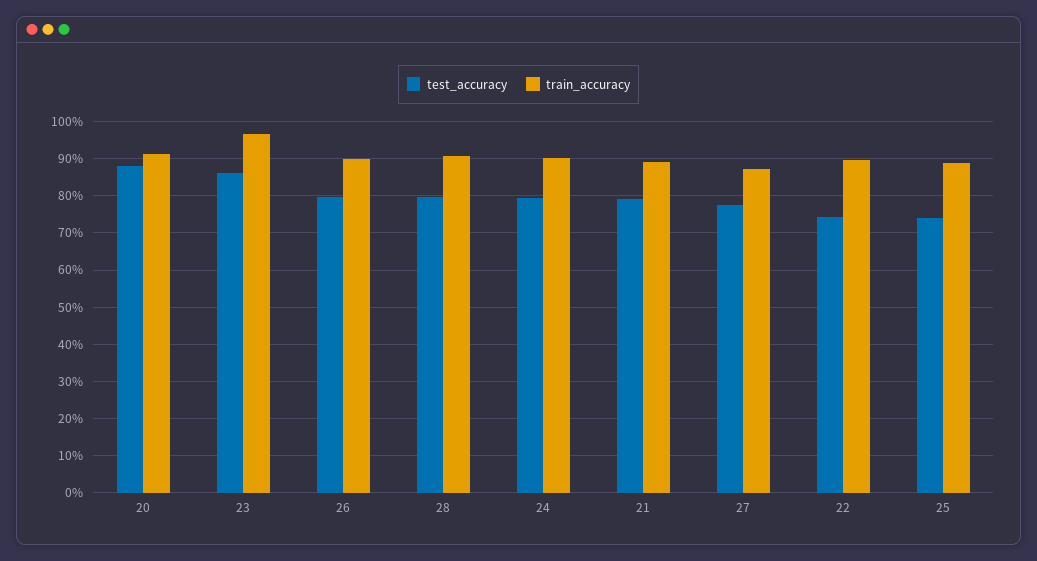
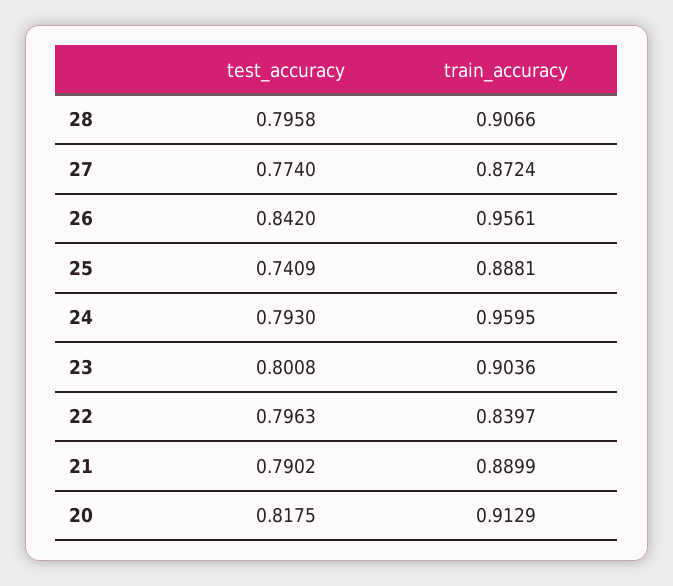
test_accuracy, 20: 0.88 -> 0.8175
test_accuracy, 23: 0.86 -> 0.8008
train_accuracy, 23: 0.96 -> 0.9036
test_accuracy, 26: 0.8 -> 0.842
train_accuracy, 26: 0.9 -> 0.9561
train_accuracy, 24: 0.9 -> 0.9595
test_accuracy, 22: 0.74 -> 0.7963
train_accuracy, 22: 0.9 -> 0.8397

